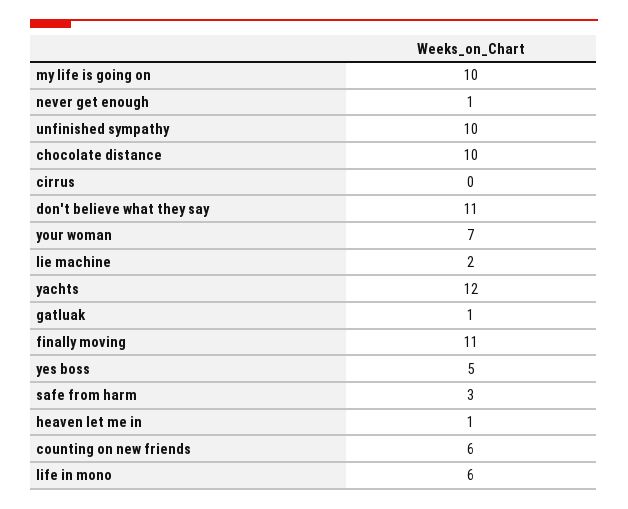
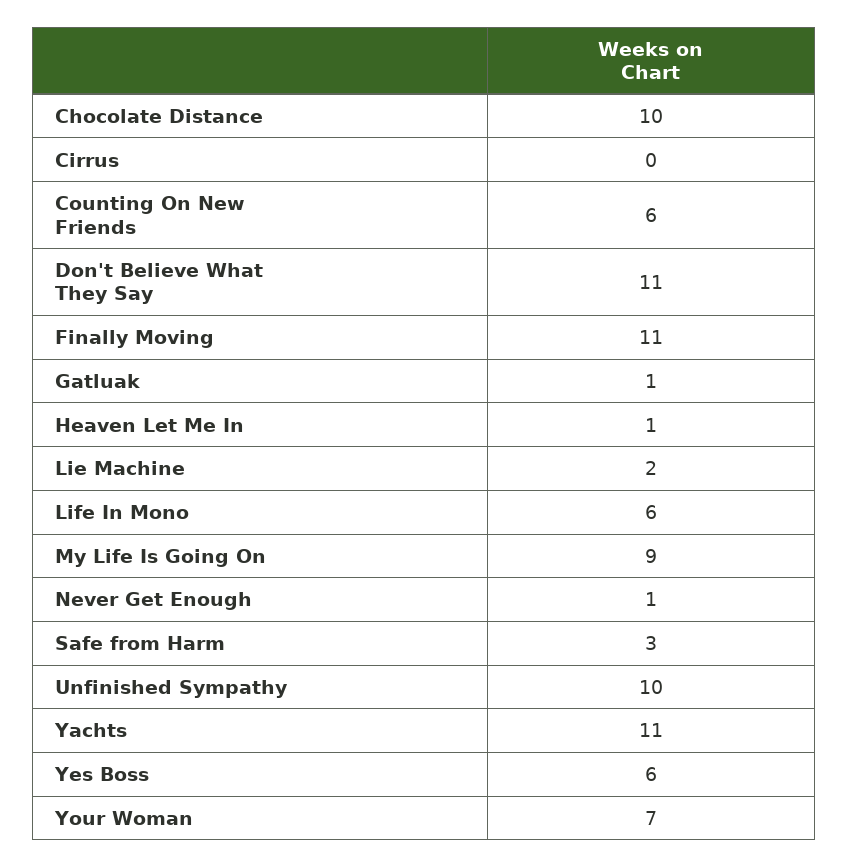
my life is going on: 10 -> 9
yachts: 12 -> 11
yes boss: 5 -> 6

